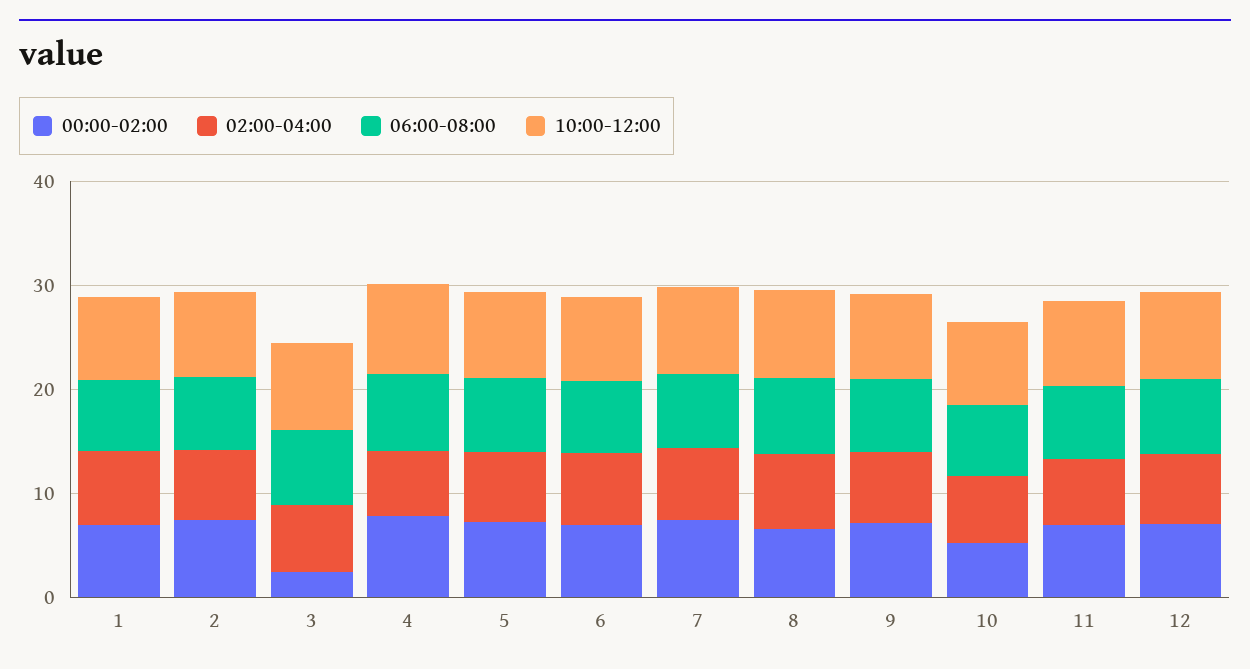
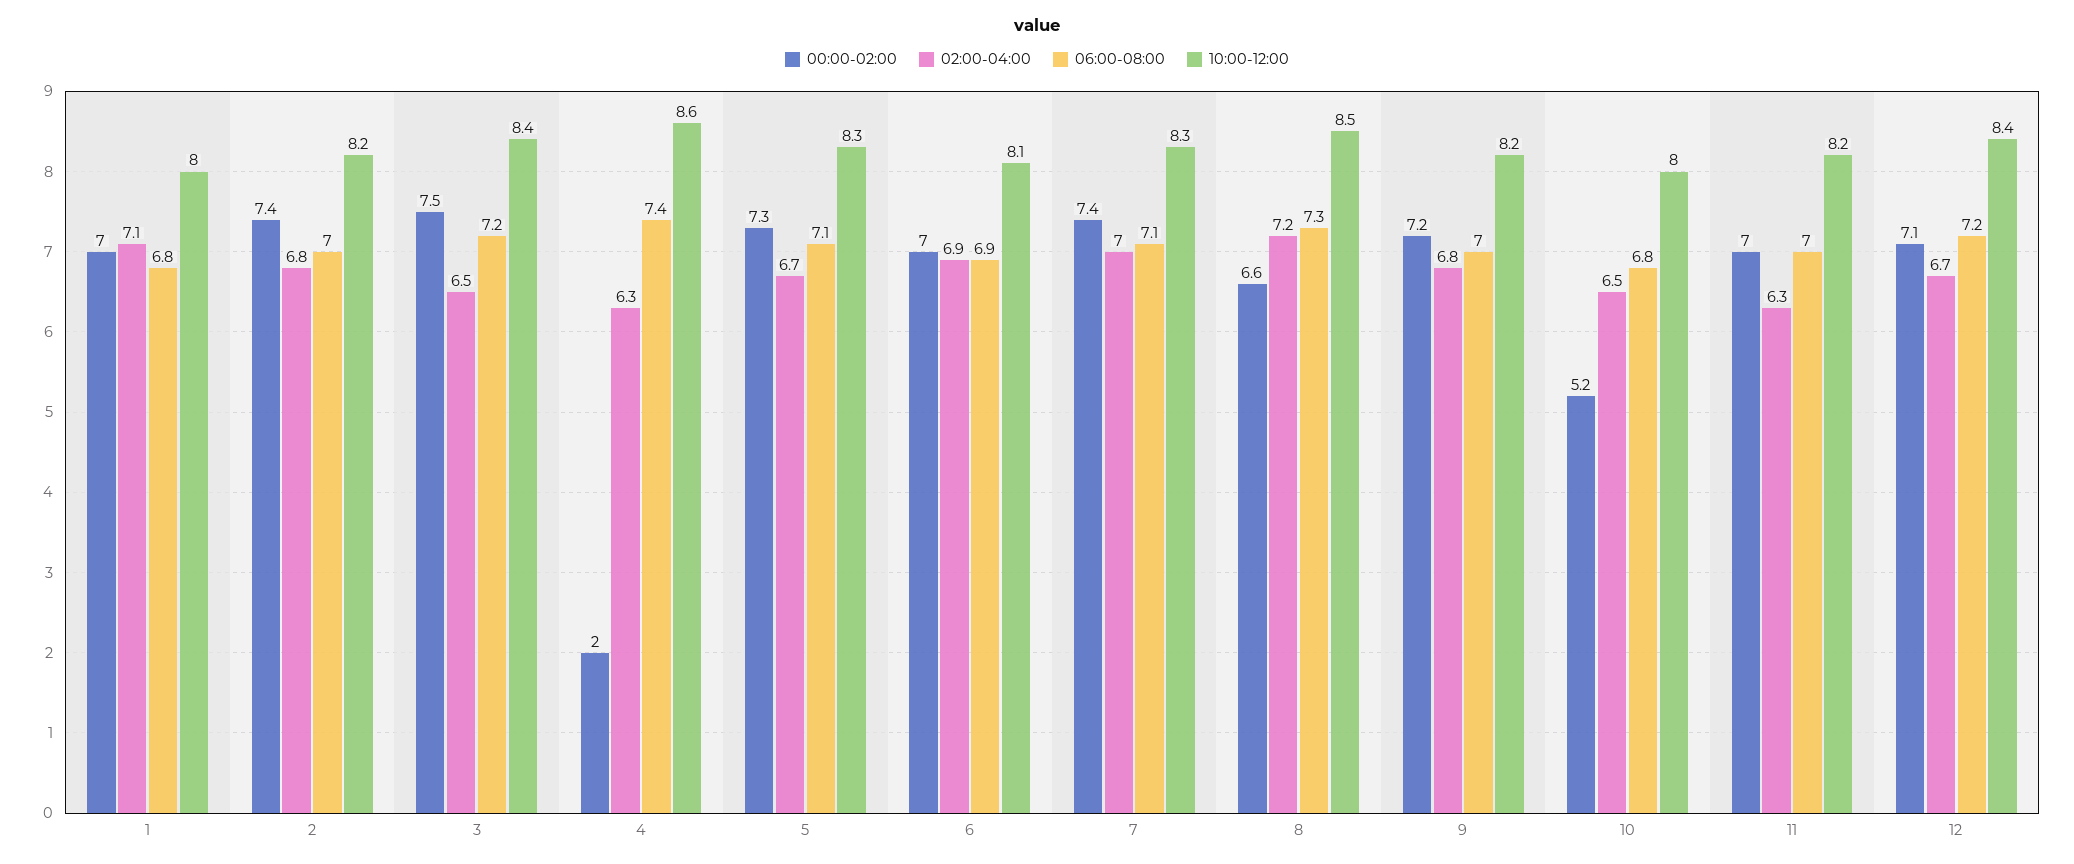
00:00-02:00, 3: 2 -> 7.5
00:00-02:00, 4: 8 -> 2

